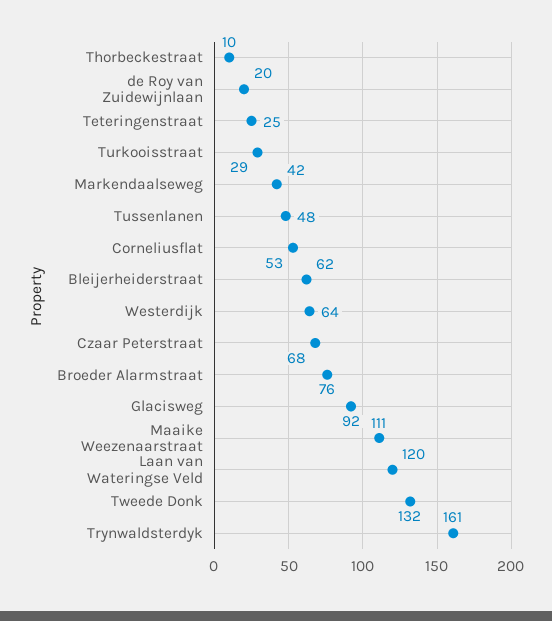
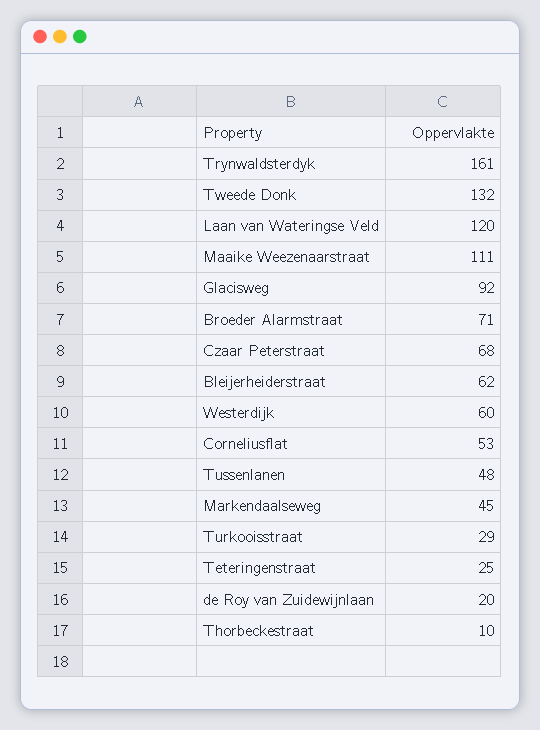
Markendaalseweg: 42 -> 45
Westerdijk: 64 -> 60
Broeder Alarmstraat: 76 -> 71

